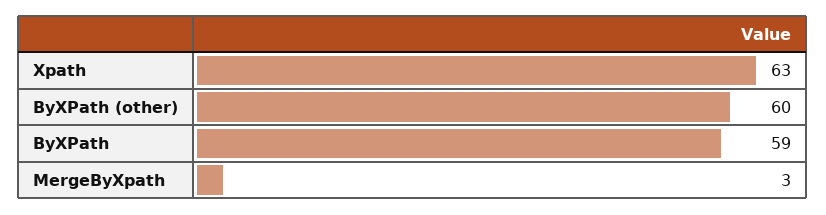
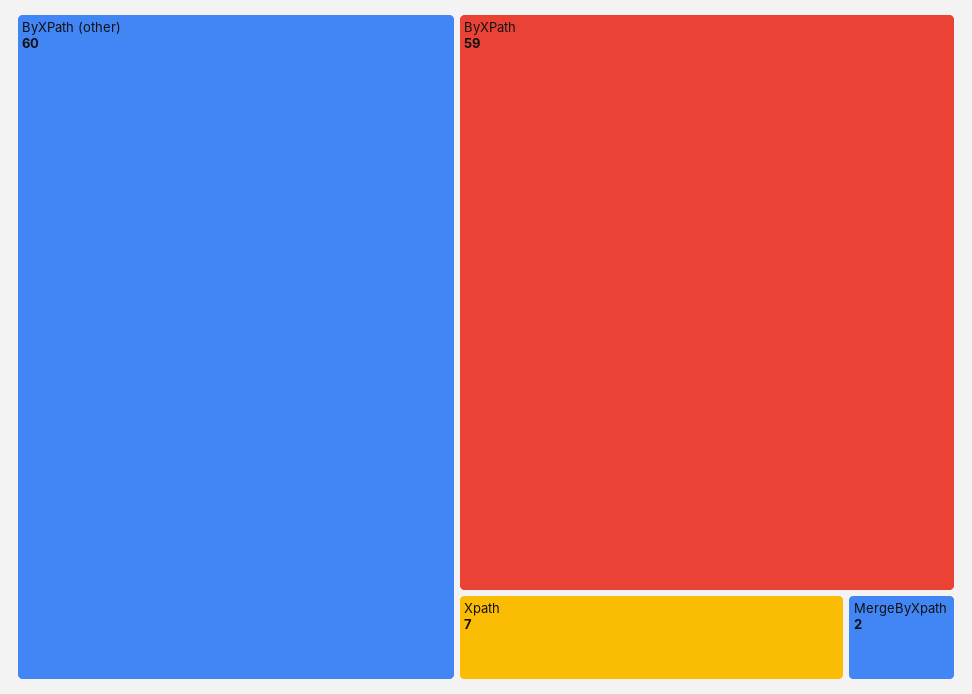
Xpath: 63 -> 7
MergeByXpath: 3 -> 2

